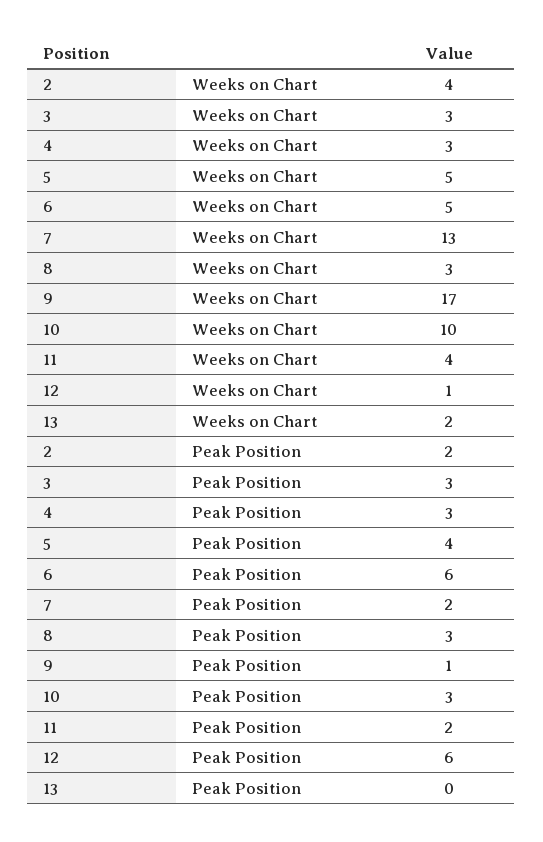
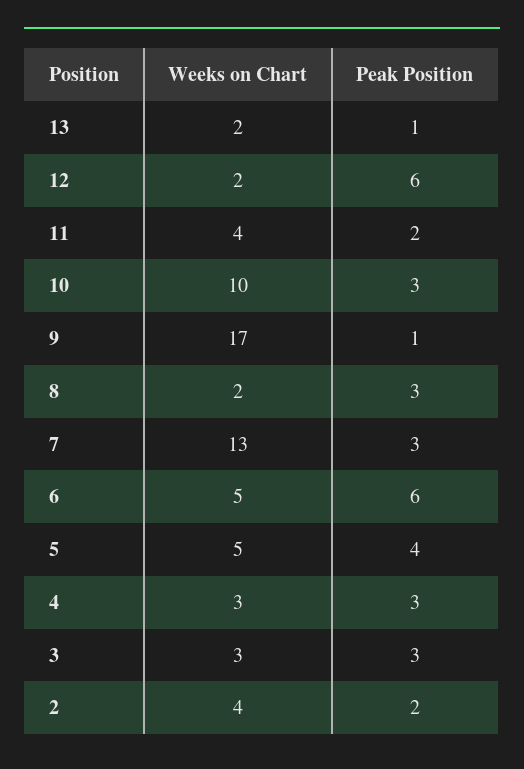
8, Weeks on Chart: 3 -> 2
12, Weeks on Chart: 1 -> 2
7, Peak Position: 2 -> 3
13, Peak Position: 0 -> 1

